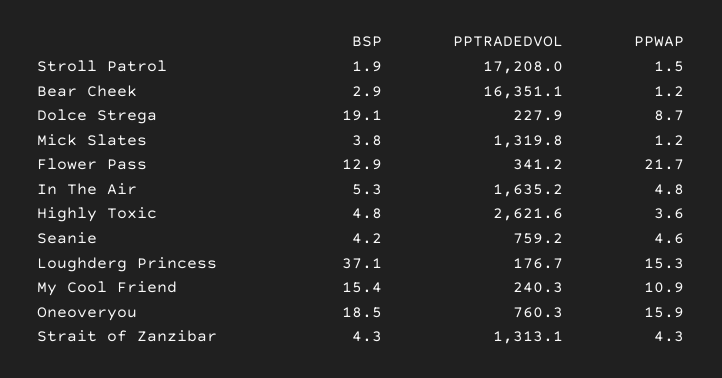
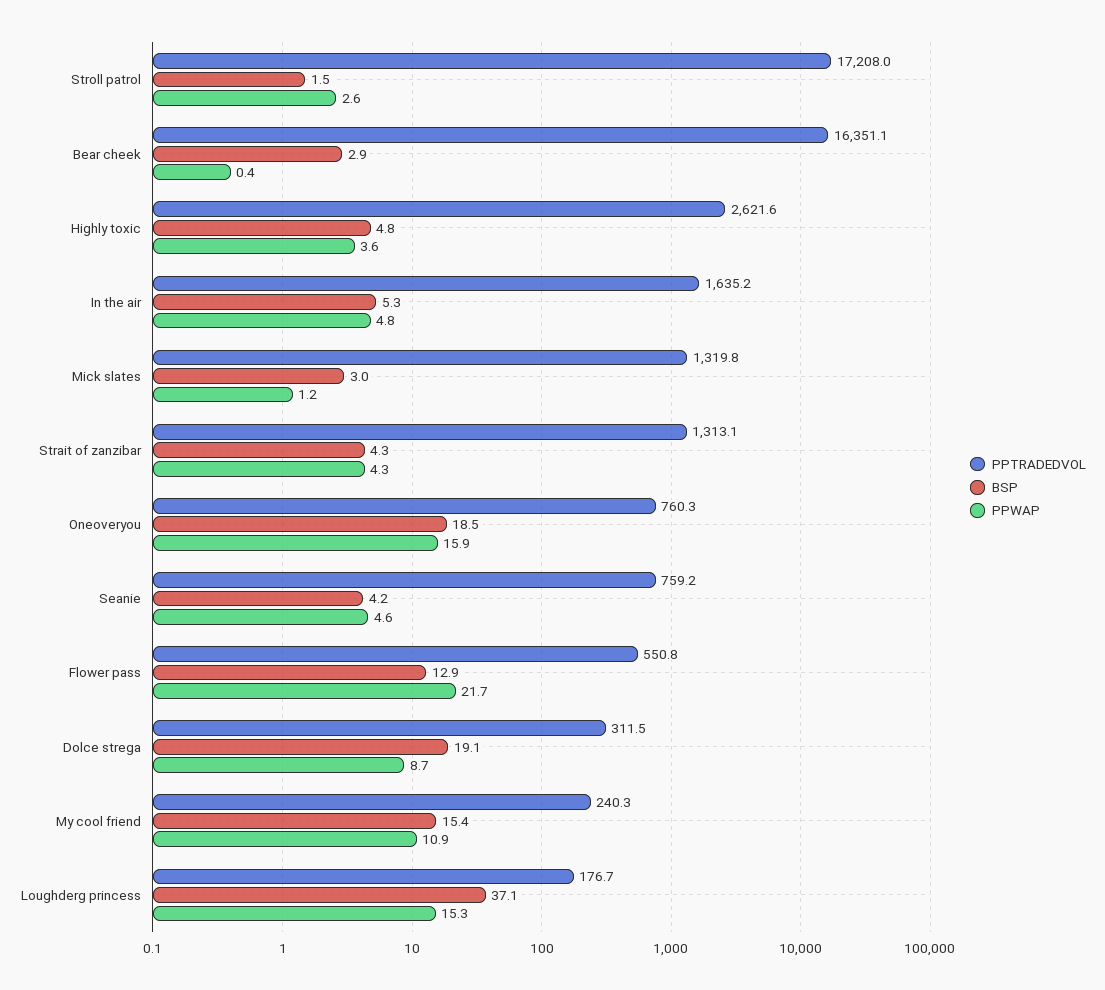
BSP, Stroll Patrol: 1.9 -> 1.5
PPWAP, Stroll Patrol: 1.5 -> 2.6
PPWAP, Bear Cheek: 1.2 -> 0.4
PPTRADEDVOL, Dolce Strega: 227.9 -> 311.5
BSP, Mick Slates: 3.8 -> 3
PPTRADEDVOL, Flower Pass: 341.2 -> 550.8

